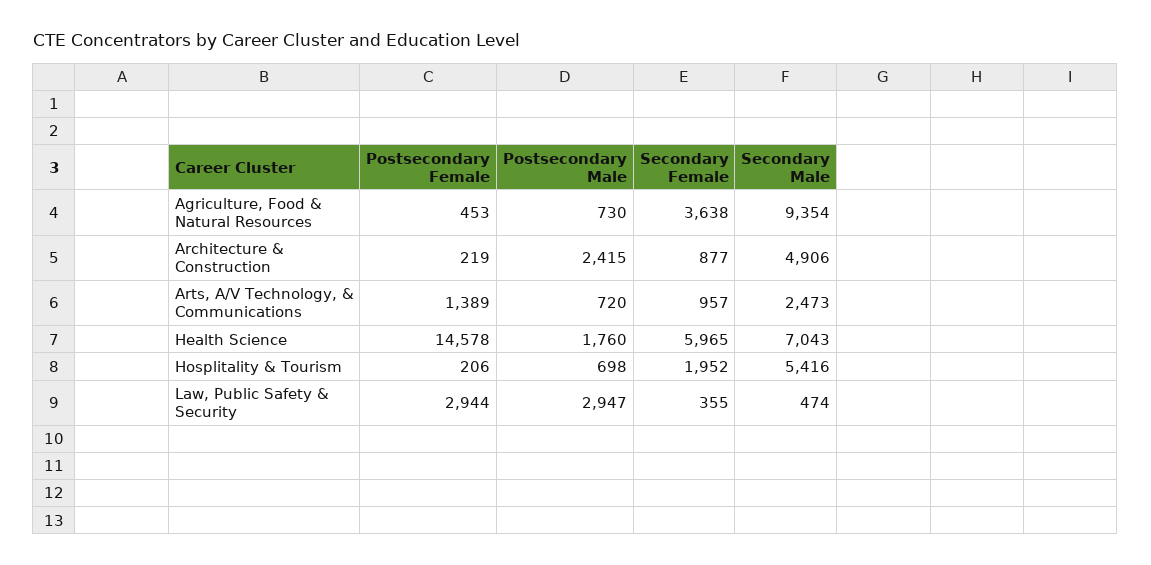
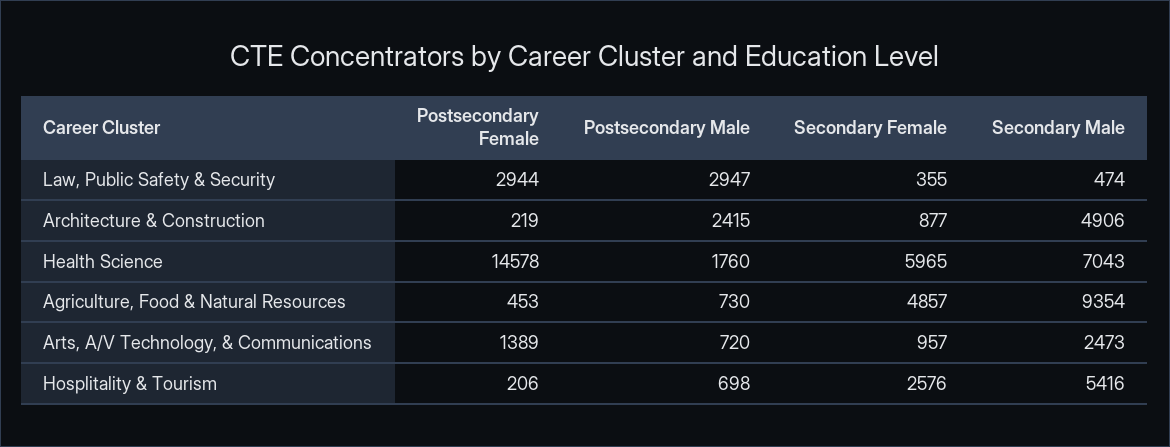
Secondary Female, Agriculture, Food & Natural Resources: 3638 -> 4857
Secondary Female, Hosplitality & Tourism: 1952 -> 2576

